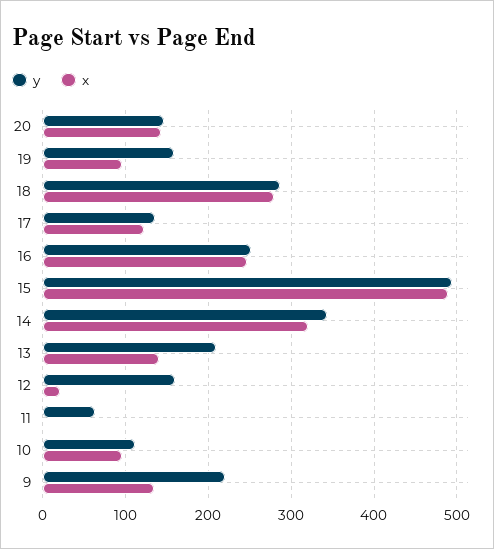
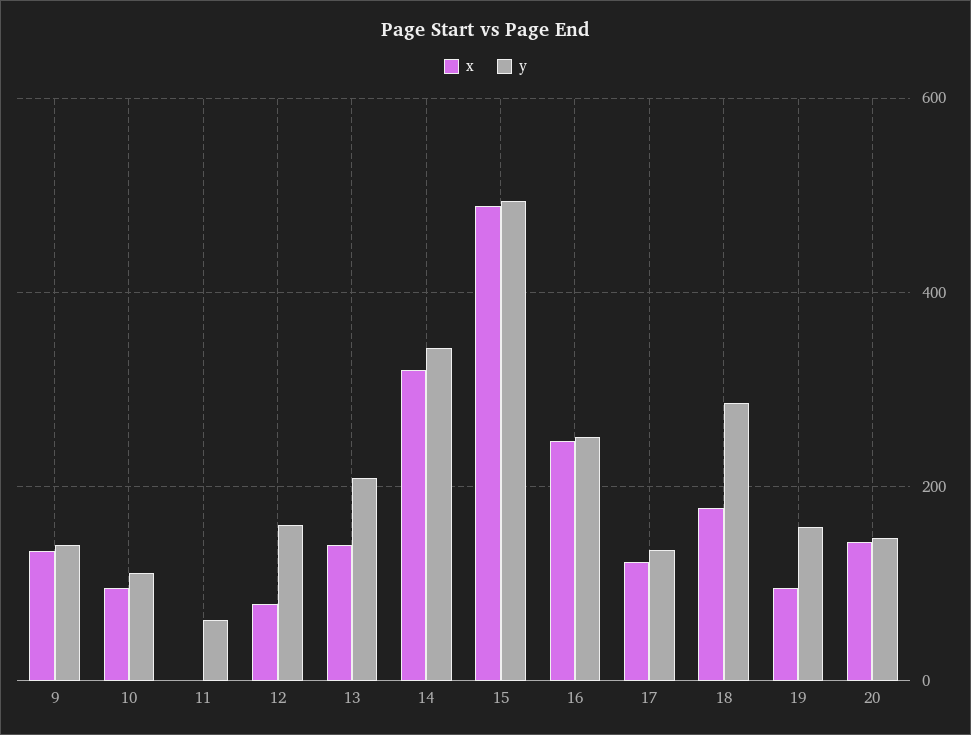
x, 18: 280 -> 180
x, 12: 20 -> 80
y, 9: 220 -> 140

